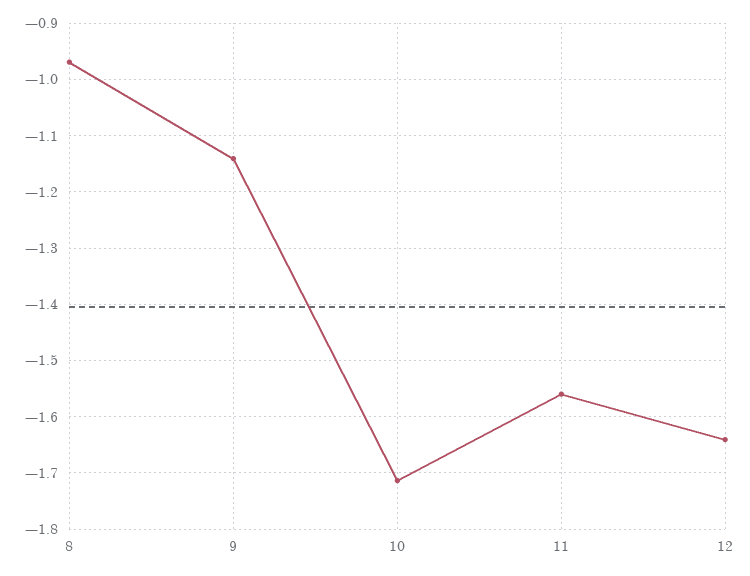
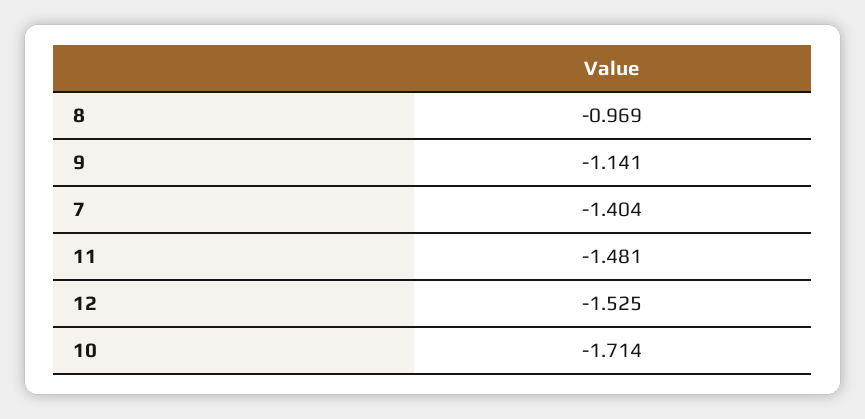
11: -1.56 -> -1.481
12: -1.64 -> -1.525
7: none -> -1.404

